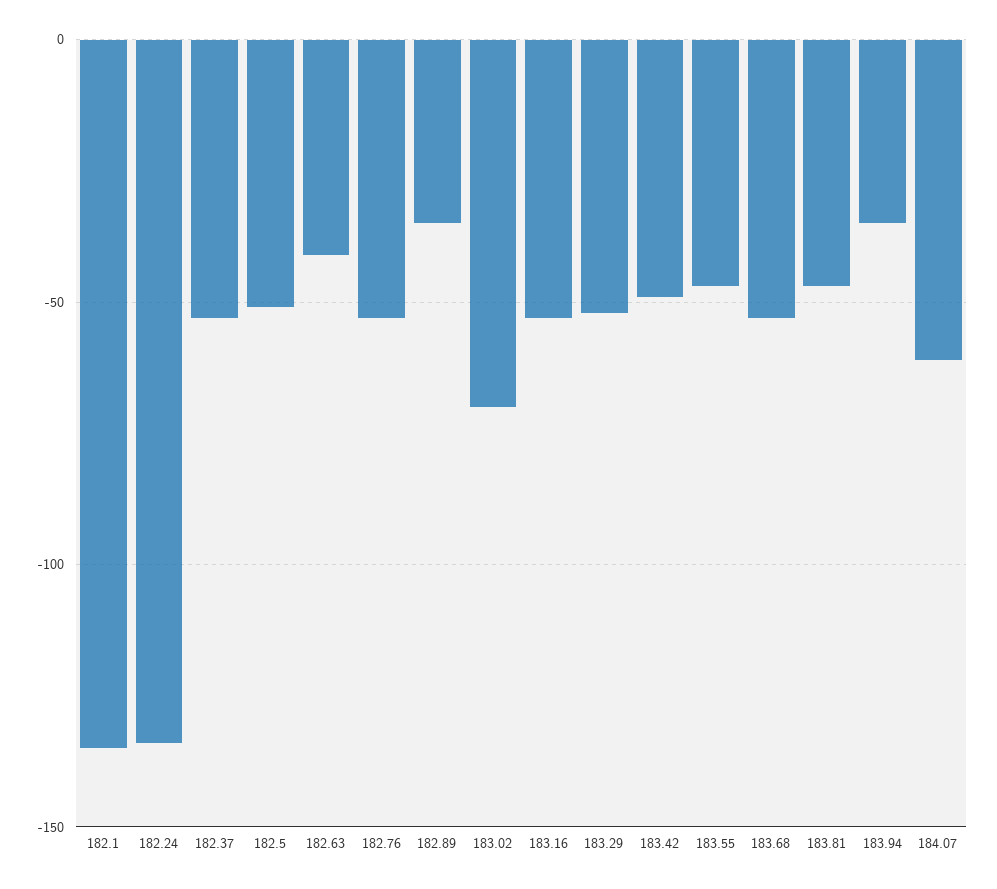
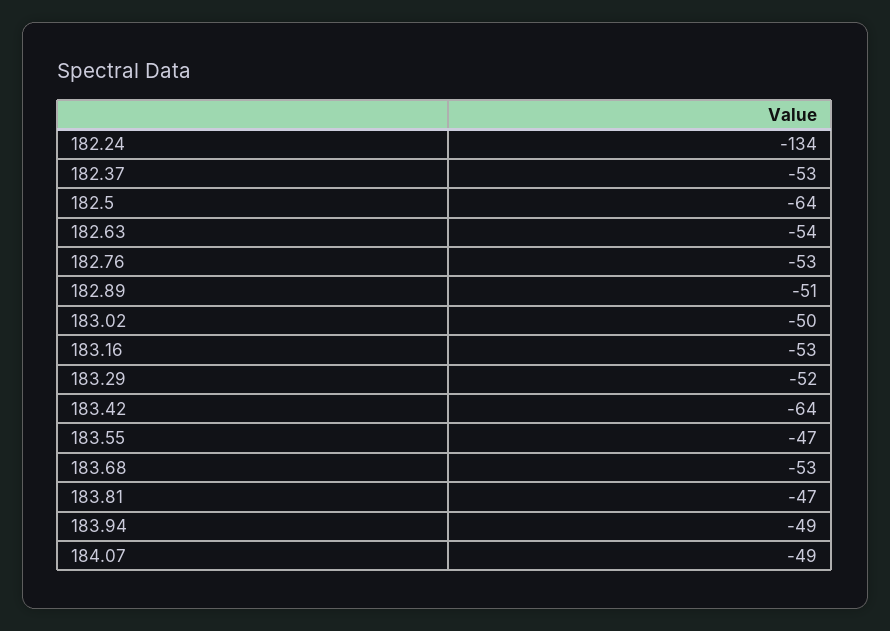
182.1: -135 -> none
182.5: -50 -> -64
182.63: -40 -> -54
182.89: -35 -> -51
183.02: -70 -> -50
183.42: -50 -> -64
183.94: -35 -> -49
184.07: -60 -> -49

